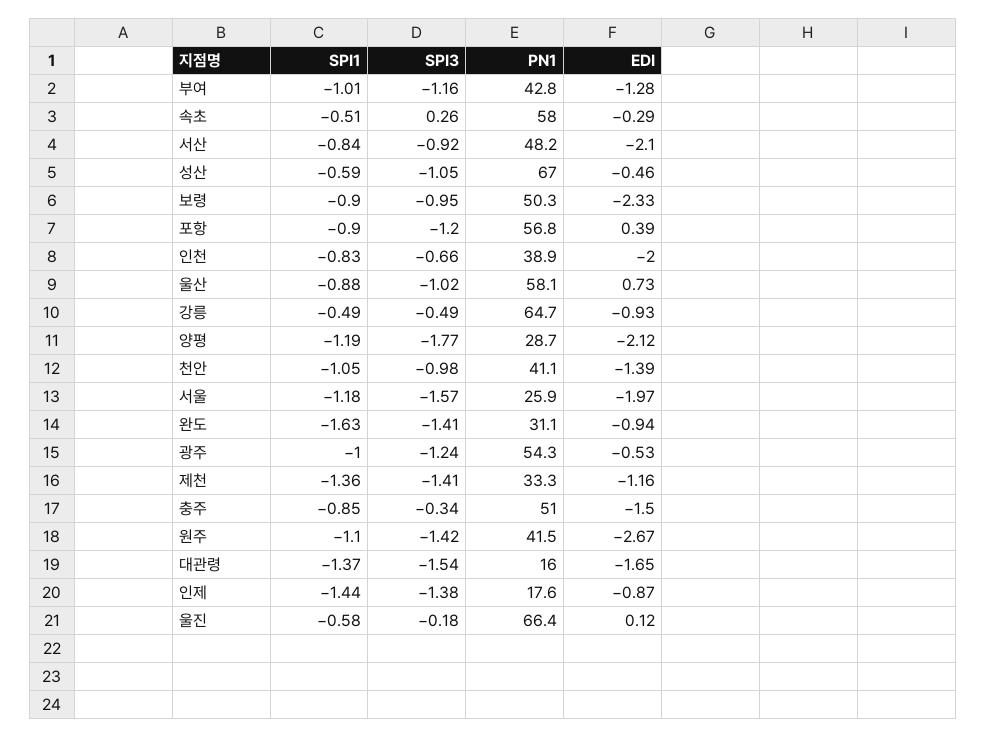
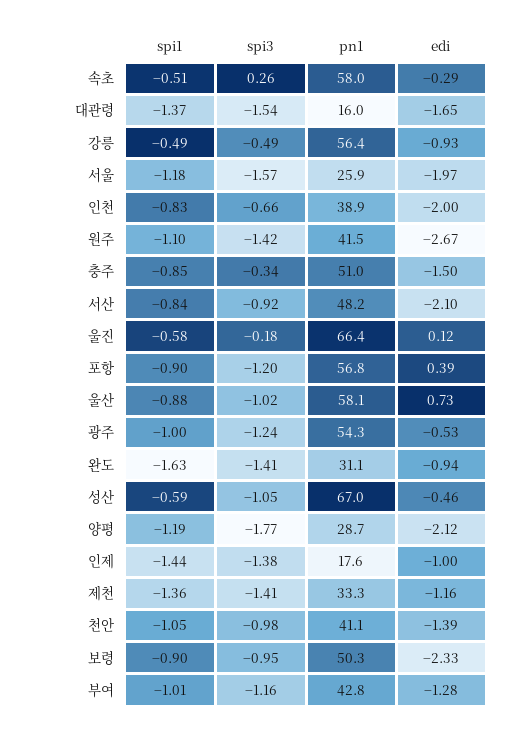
PN1, 강릉: 64.7 -> 56.4
EDI, 인제: -0.87 -> -1

